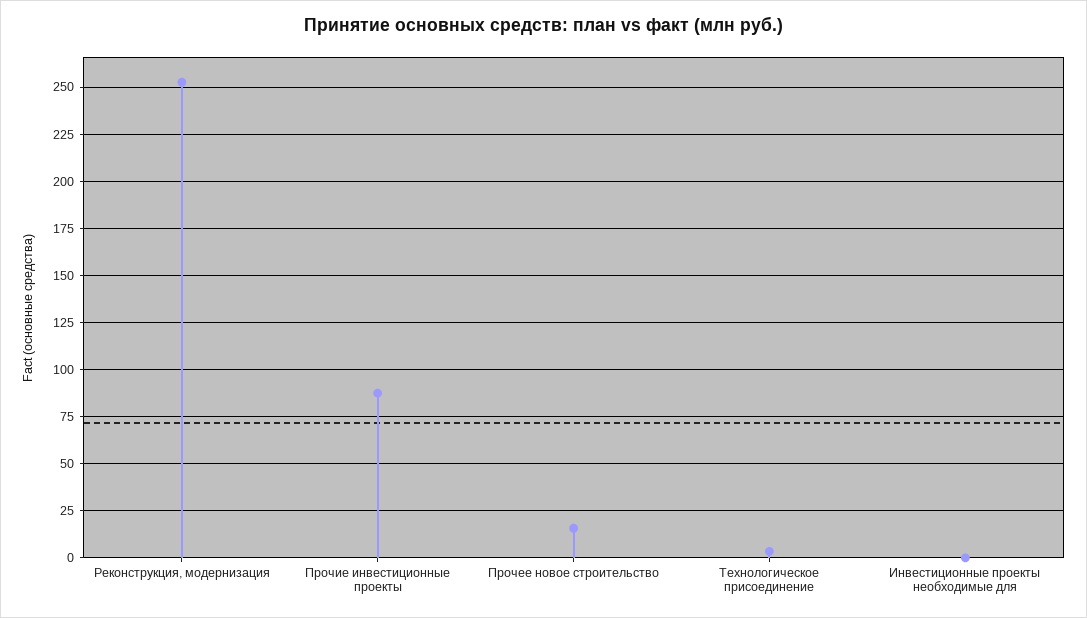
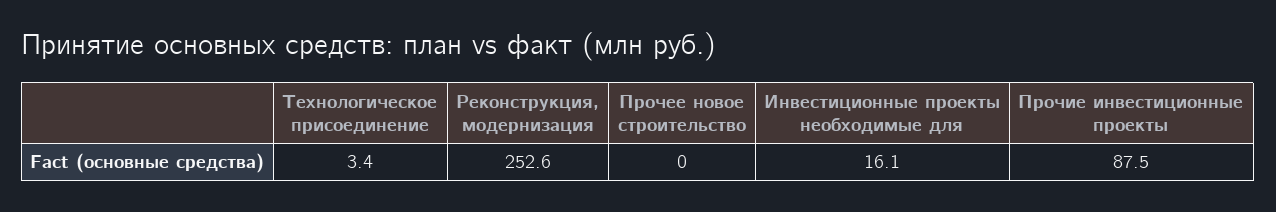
Прочее новое строительство: 15 -> 0
Инвестиционные проекты необходимые для: 0 -> 16.1

